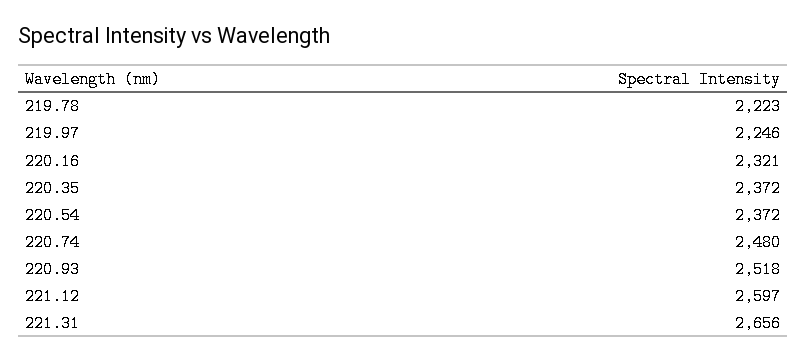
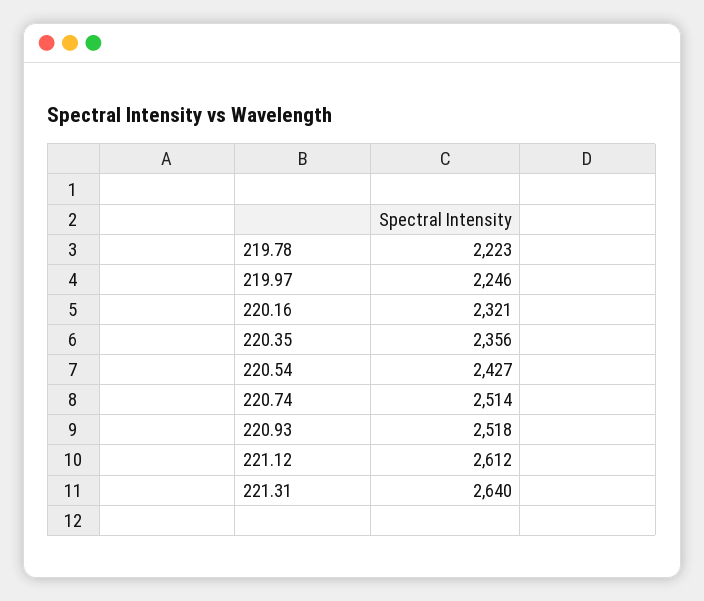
220.35: 2372 -> 2356
220.54: 2372 -> 2427
220.74: 2480 -> 2514
221.12: 2597 -> 2612
221.31: 2656 -> 2640

